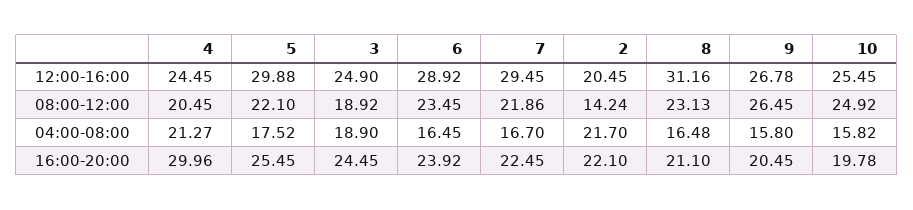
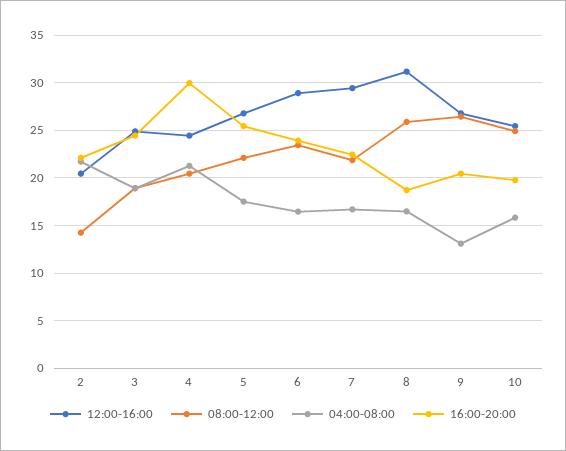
12:00-16:00, 5: 29.88 -> 27
08:00-12:00, 8: 23.13 -> 26
04:00-08:00, 9: 15.8 -> 13
16:00-20:00, 8: 21.1 -> 19

